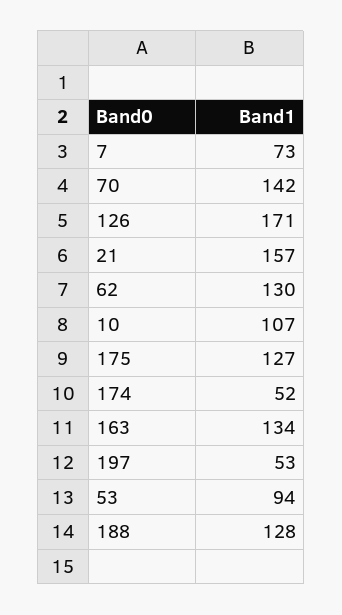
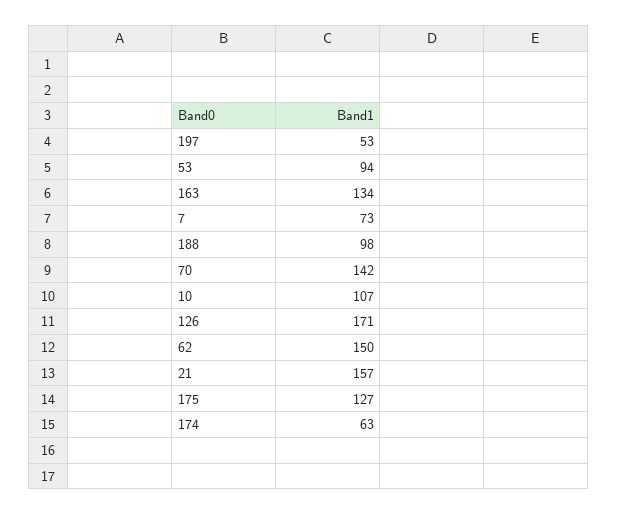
62: 130 -> 150
174: 52 -> 63
188: 128 -> 98

